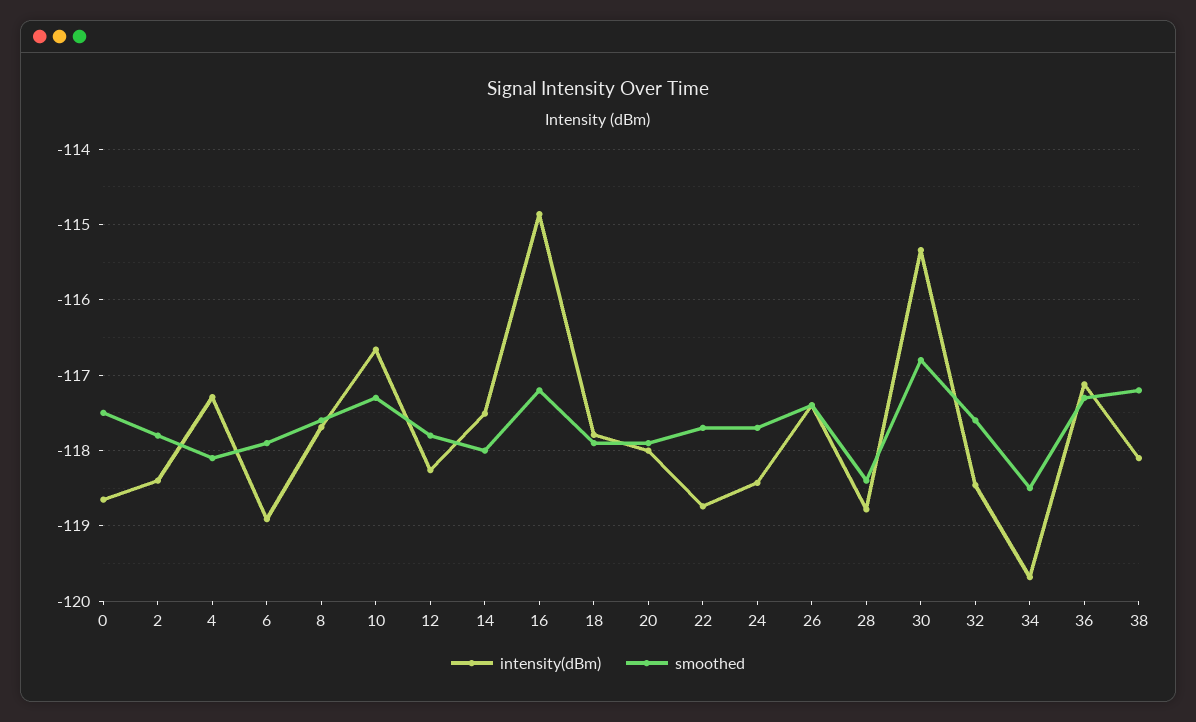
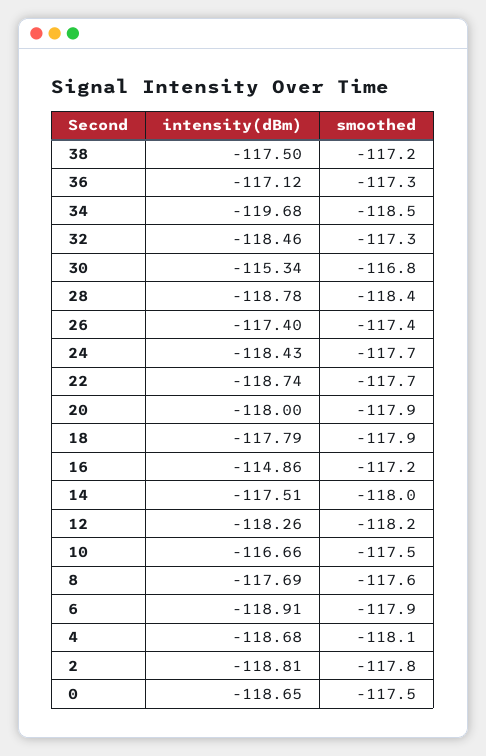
intensity(dBm), 2: -118.4 -> -118.81
intensity(dBm), 4: -117.3 -> -118.68
smoothed, 10: -117.3 -> -117.5
smoothed, 12: -117.8 -> -118.2
smoothed, 32: -117.6 -> -117.3
intensity(dBm), 38: -118.1 -> -117.5

